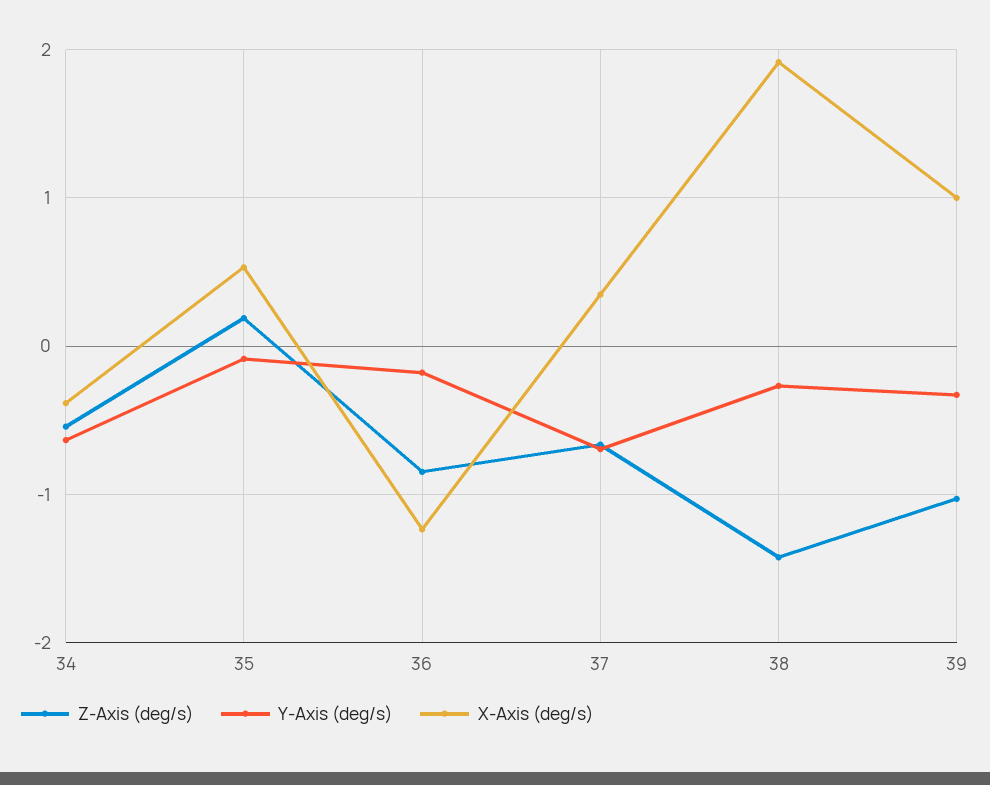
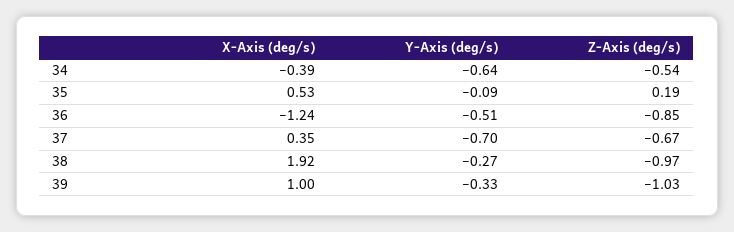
Y-Axis (deg/s), 36: -0.2 -> -0.51
Z-Axis (deg/s), 38: -1.4 -> -0.97

